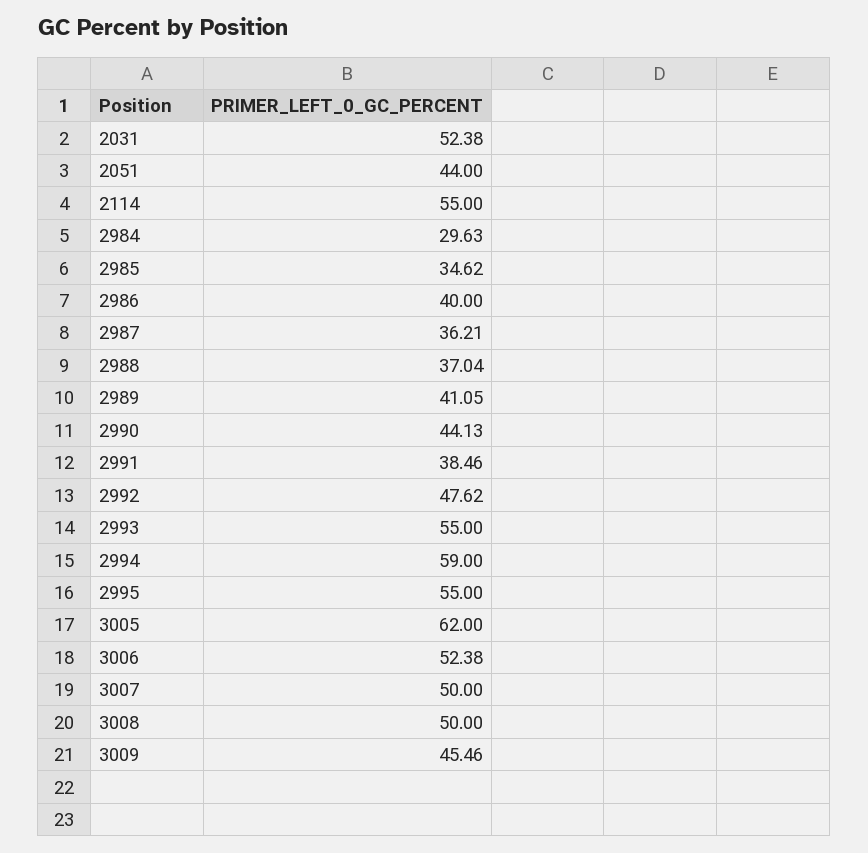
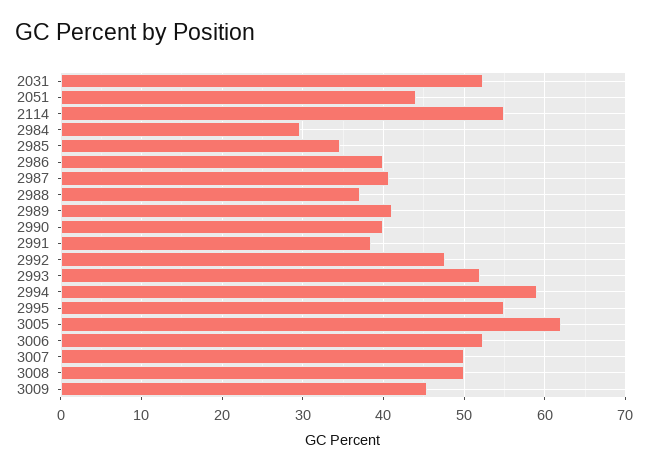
2987: 36.21 -> 41
2990: 44.13 -> 40
2993: 55 -> 52

